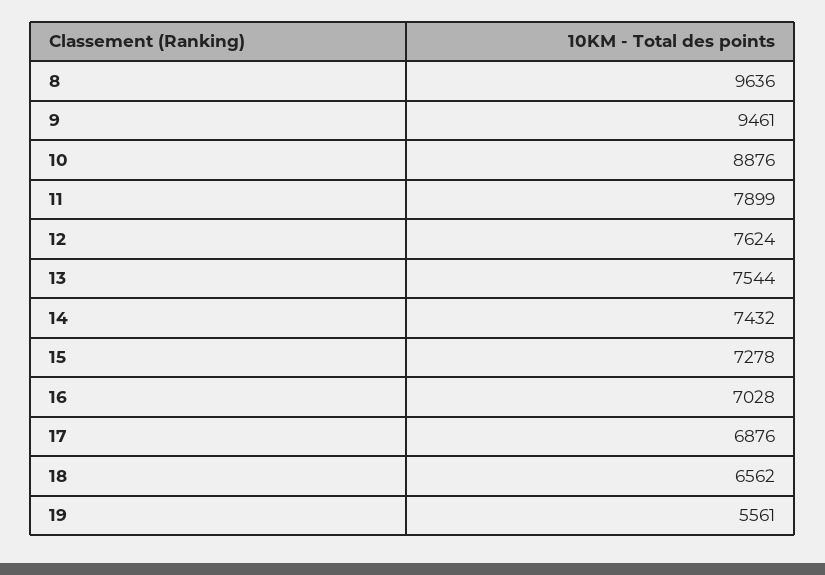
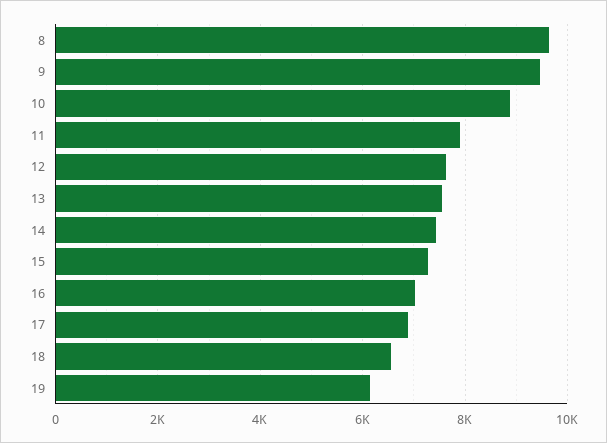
19: 5561 -> 6200

